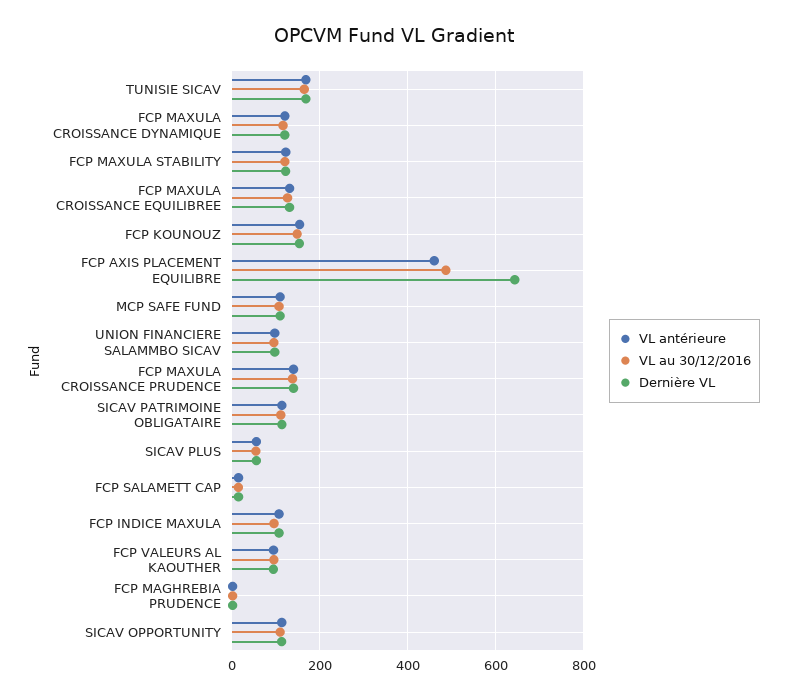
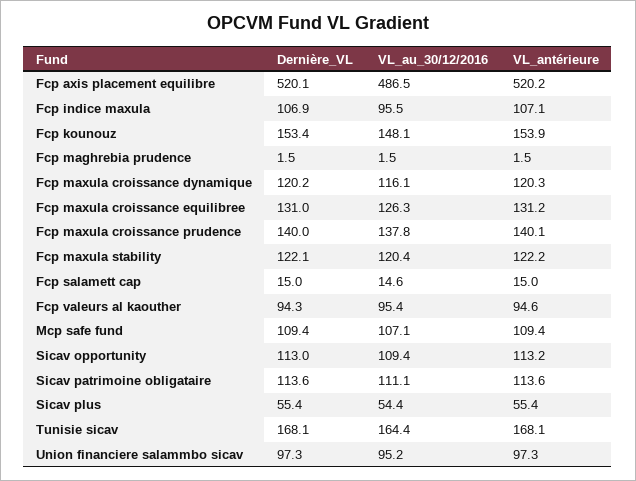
VL antérieure, FCP AXIS PLACEMENT EQUILIBRE: 460 -> 520.2
Dernière VL, FCP AXIS PLACEMENT EQUILIBRE: 640 -> 520.1

